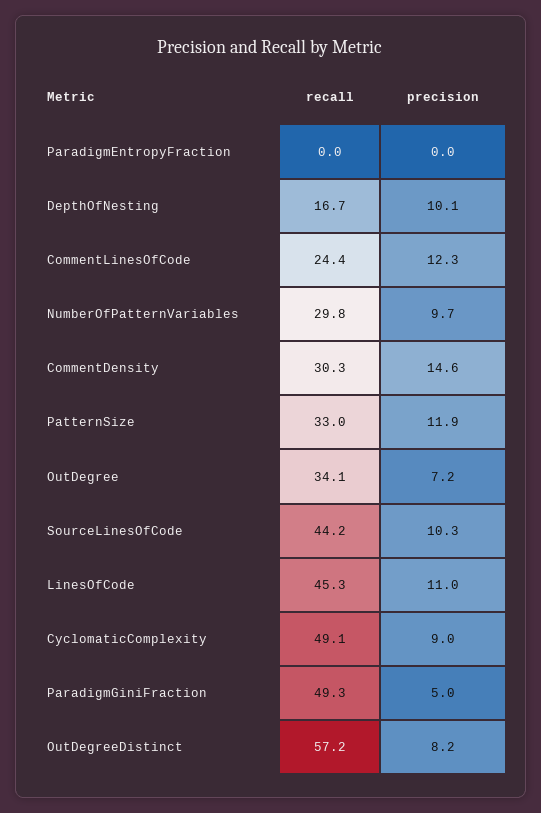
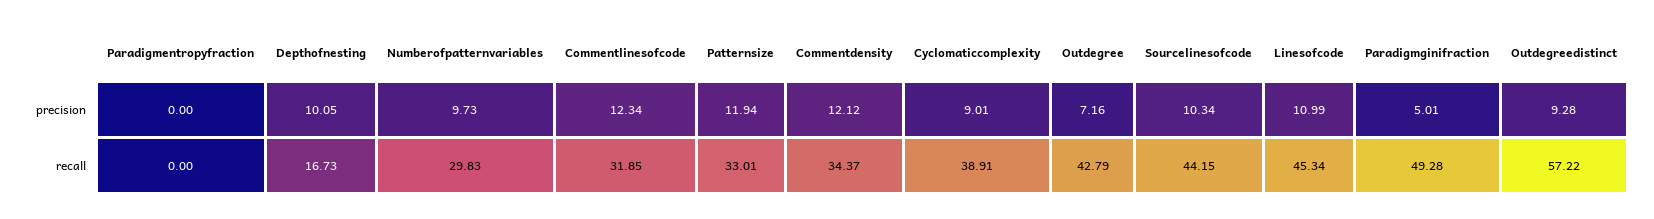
recall, CommentLinesOfCode: 24.4 -> 31.85
recall, CommentDensity: 30.3 -> 34.37
precision, CommentDensity: 14.6 -> 12.12
recall, OutDegree: 34.1 -> 42.79
recall, CyclomaticComplexity: 49.1 -> 38.91
precision, OutDegreeDistinct: 8.2 -> 9.28

